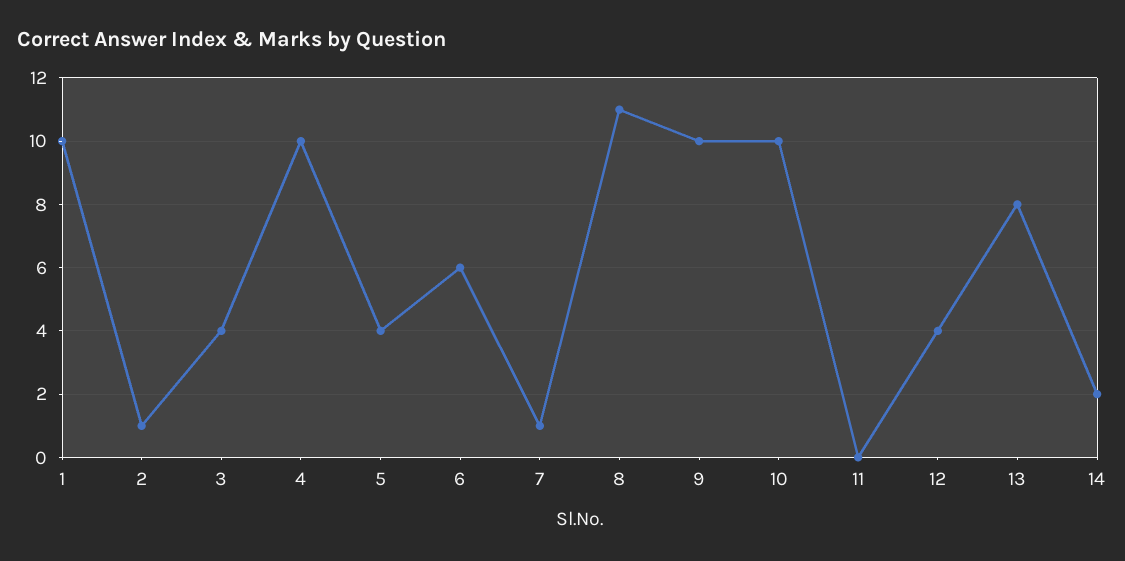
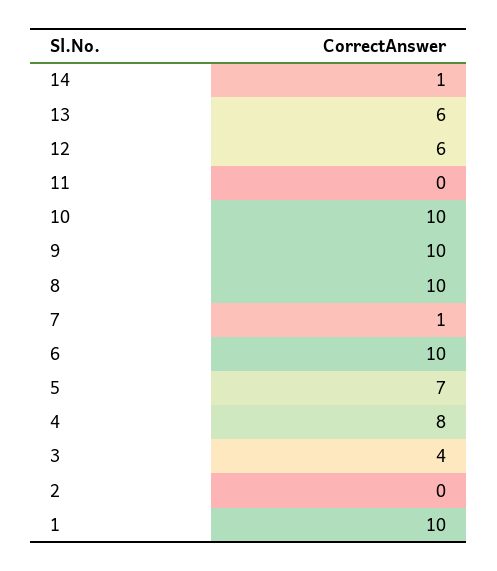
2: 1 -> 0
4: 10 -> 8
5: 4 -> 7
6: 6 -> 10
8: 11 -> 10
12: 4 -> 6
13: 8 -> 6
14: 2 -> 1

